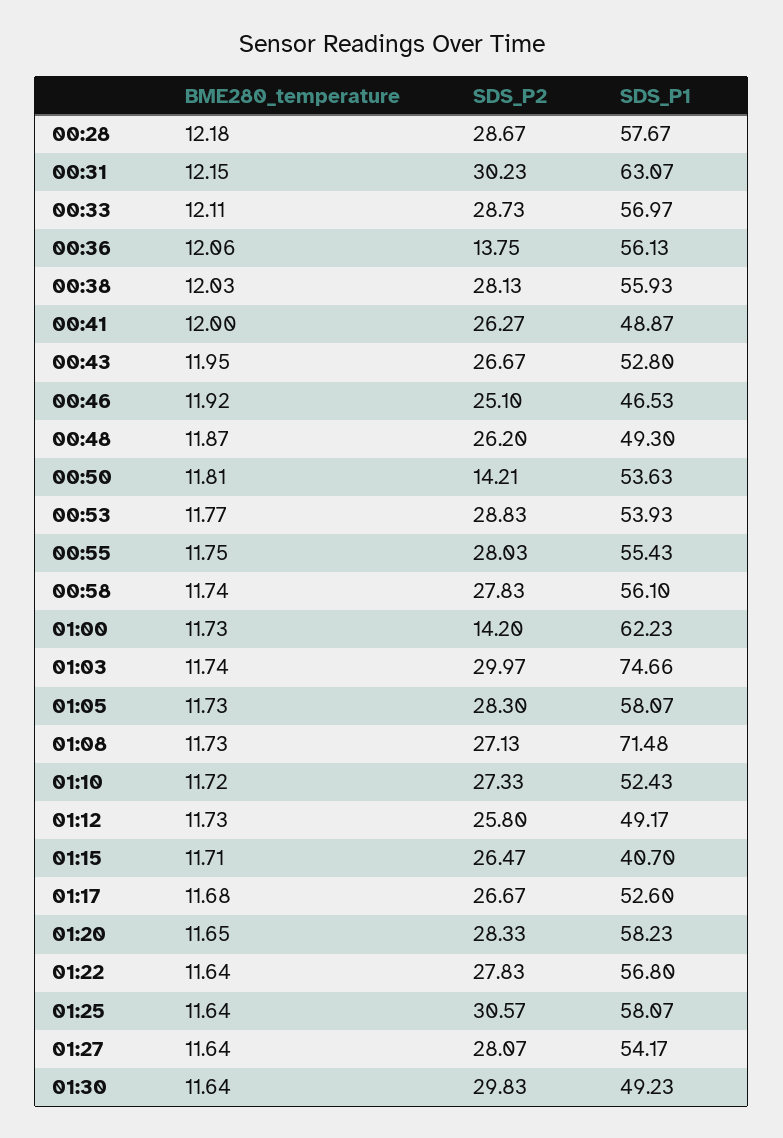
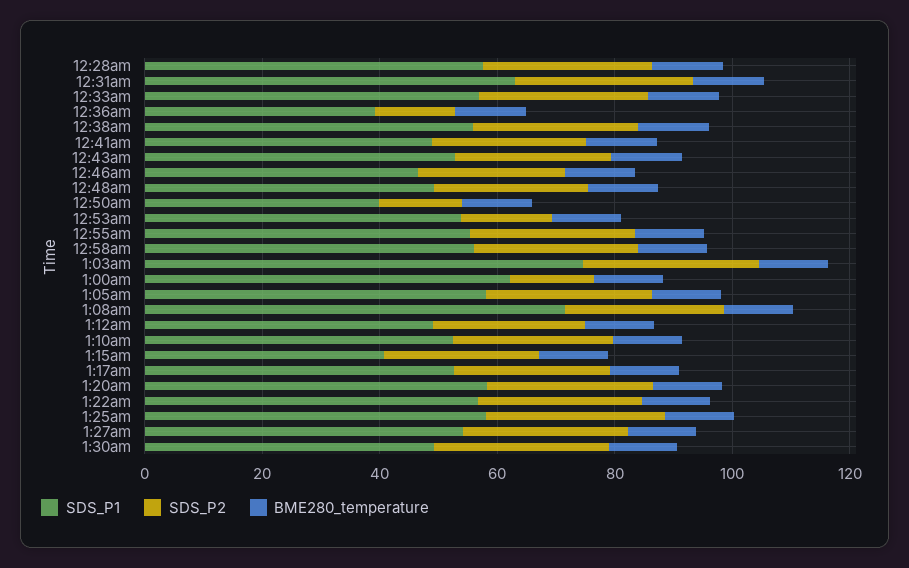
SDS_P1, 00:36: 56.13 -> 40
SDS_P1, 00:50: 53.63 -> 40
SDS_P2, 00:53: 28.83 -> 15

